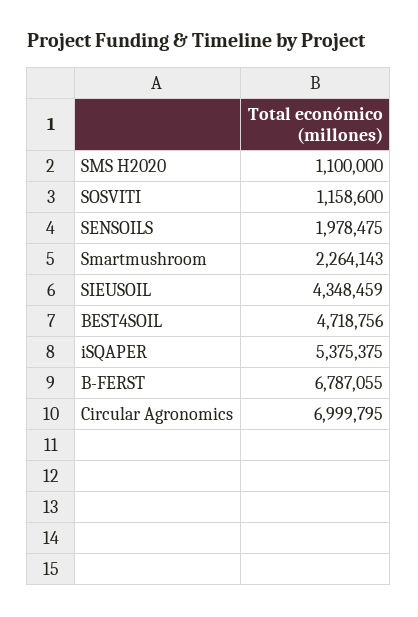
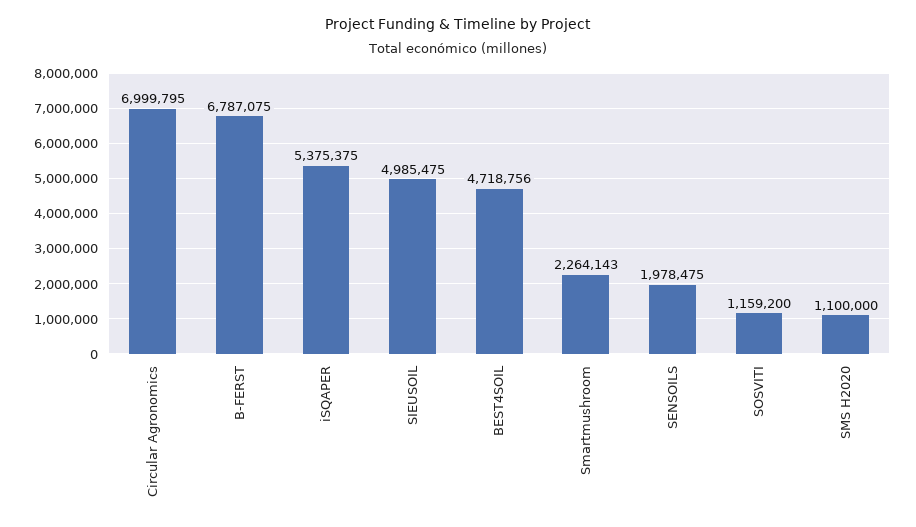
SOSVITI: 1158600 -> 1159200
SIEUSOIL: 4348459 -> 4985475
B-FERST: 6787055 -> 6787075

